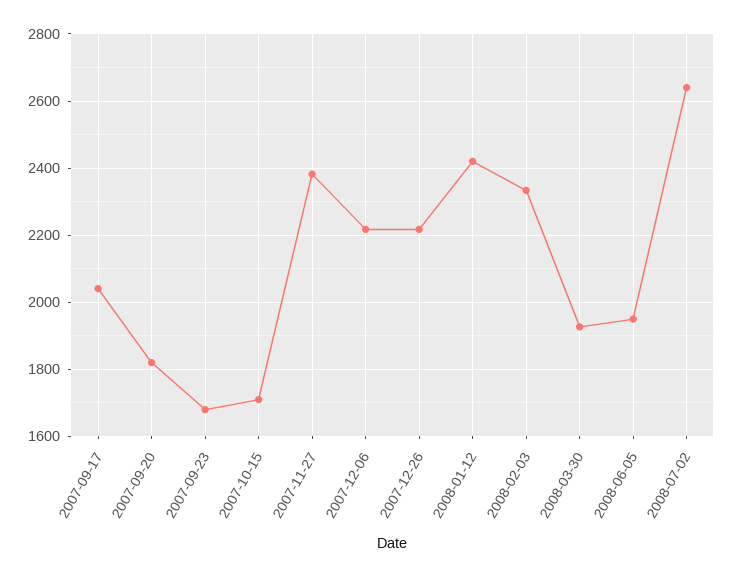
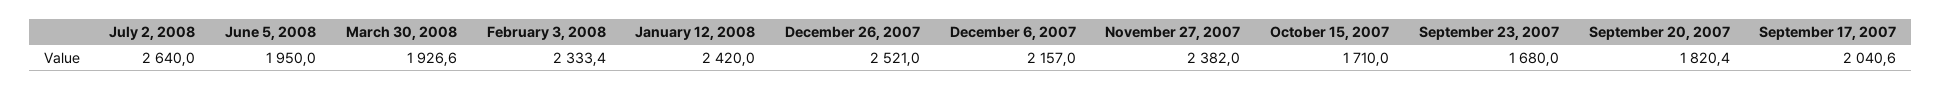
2007-12-06: 2220 -> 2157
2007-12-26: 2220 -> 2521

